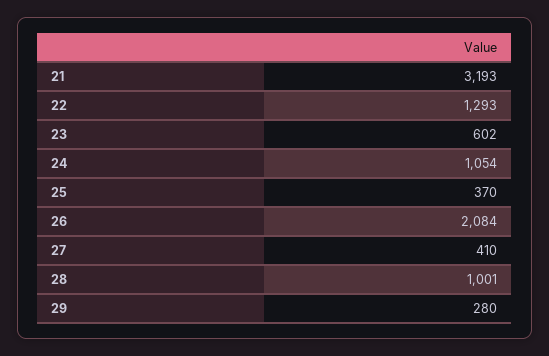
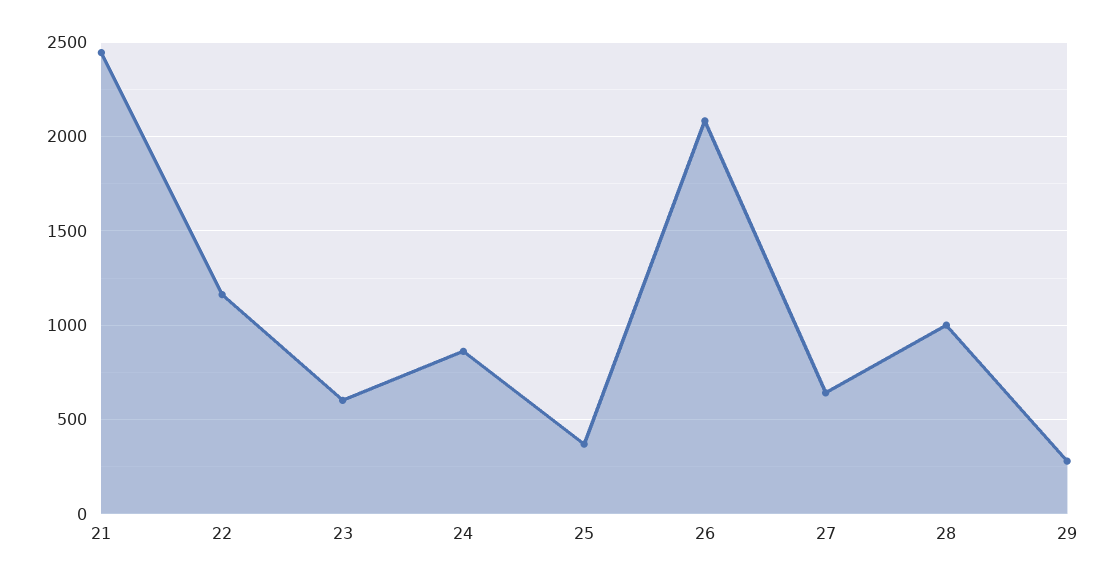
21: 3193 -> 2450
22: 1293 -> 1150
24: 1054 -> 850
27: 410 -> 650

